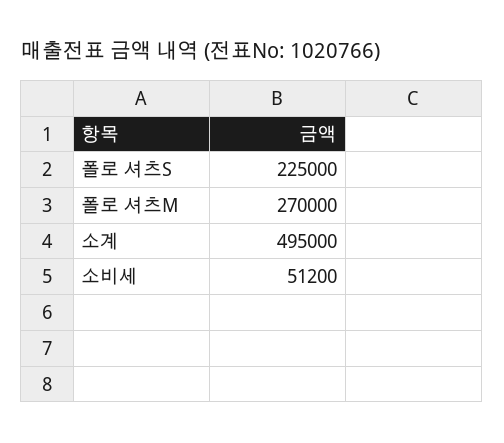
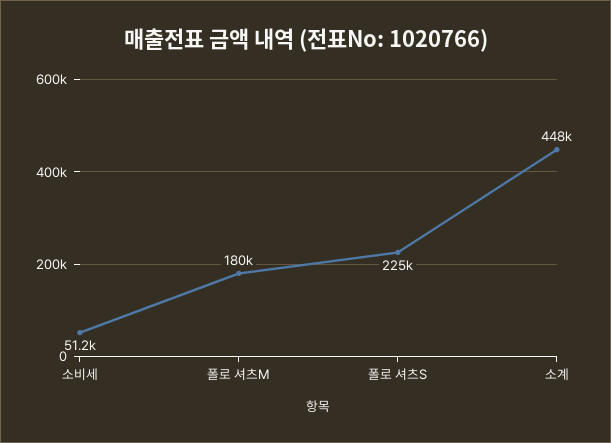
폴로 셔츠M: 270000 -> 180000
소계: 495000 -> 448000

